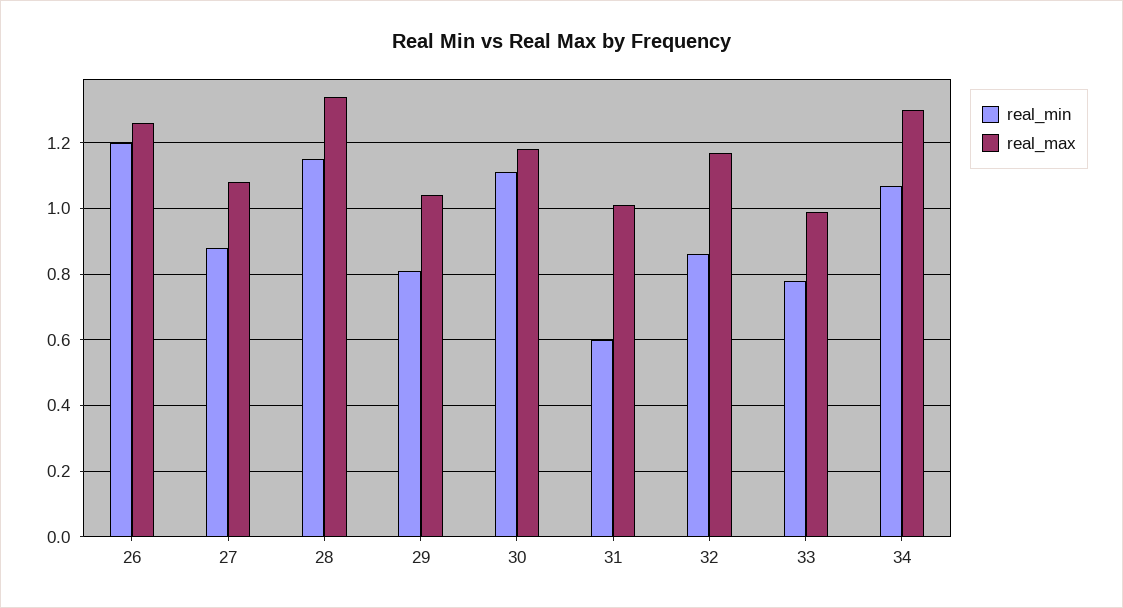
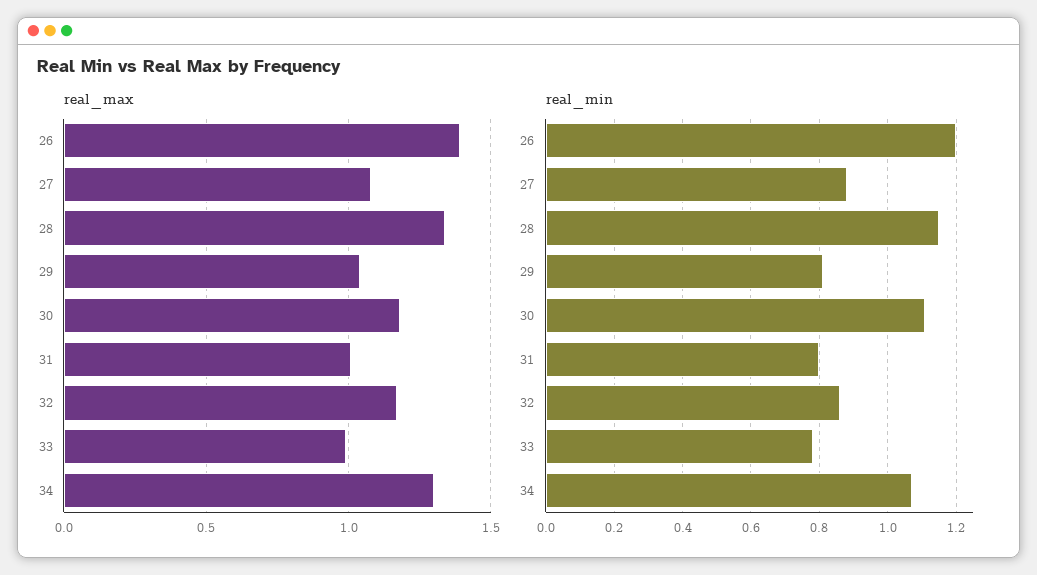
real_max, 26: 1.25 -> 1.4
real_min, 31: 0.6 -> 0.8

